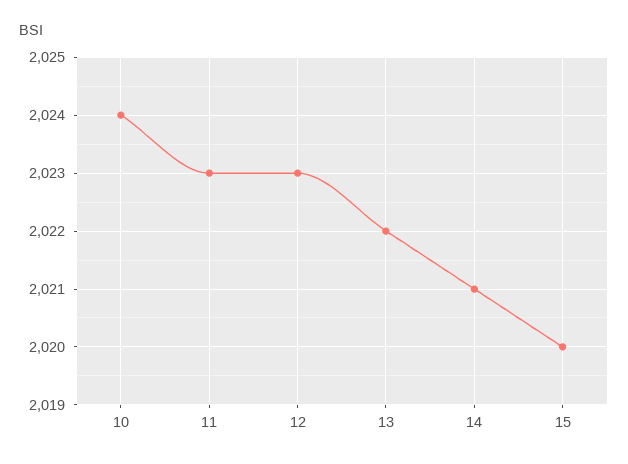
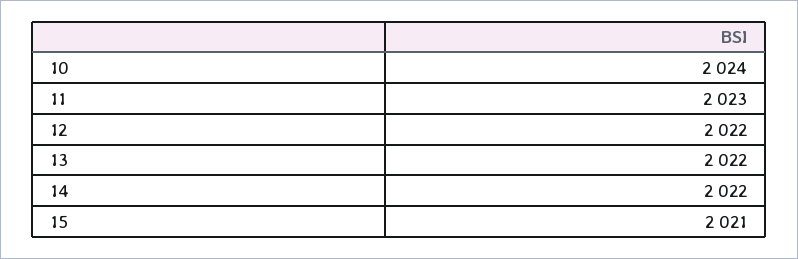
12: 2023 -> 2022
14: 2021 -> 2022
15: 2020 -> 2021

